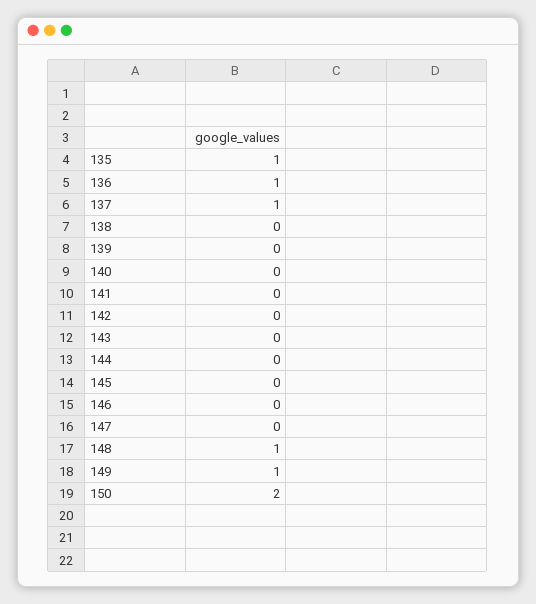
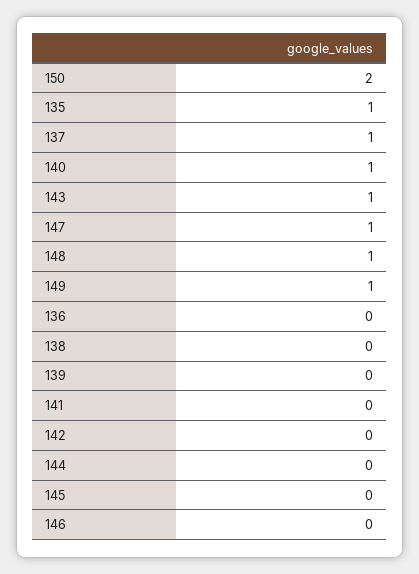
136: 1 -> 0
140: 0 -> 1
143: 0 -> 1
147: 0 -> 1

